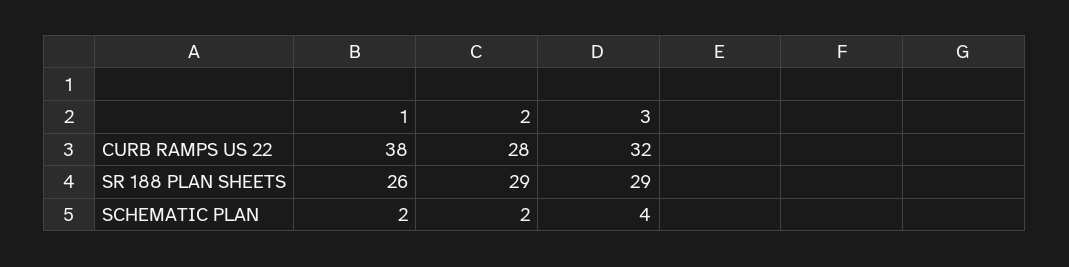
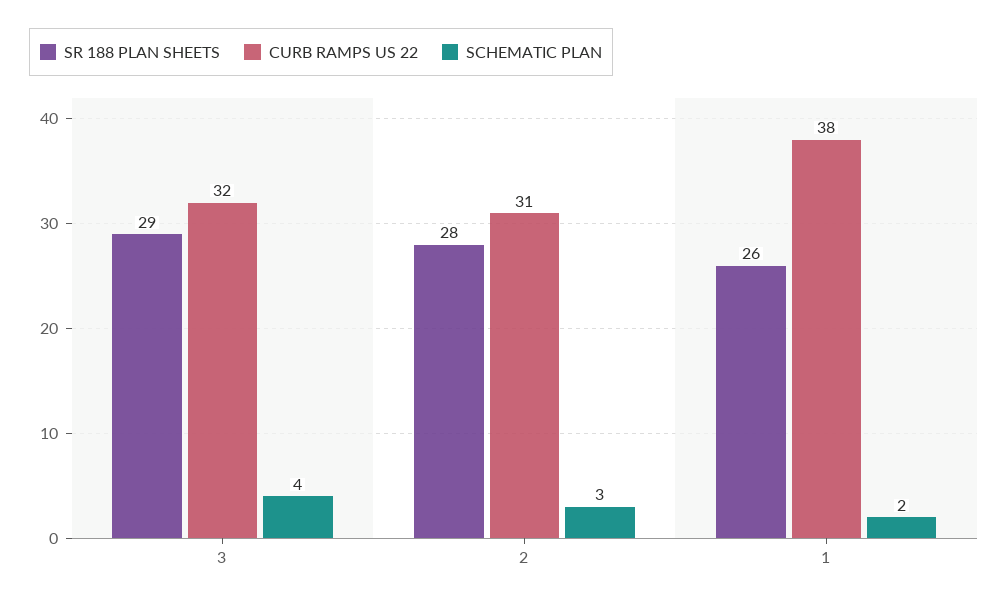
CURB RAMPS US 22, 2: 28 -> 31
SR 188 PLAN SHEETS, 2: 29 -> 28
SCHEMATIC PLAN, 2: 2 -> 3

